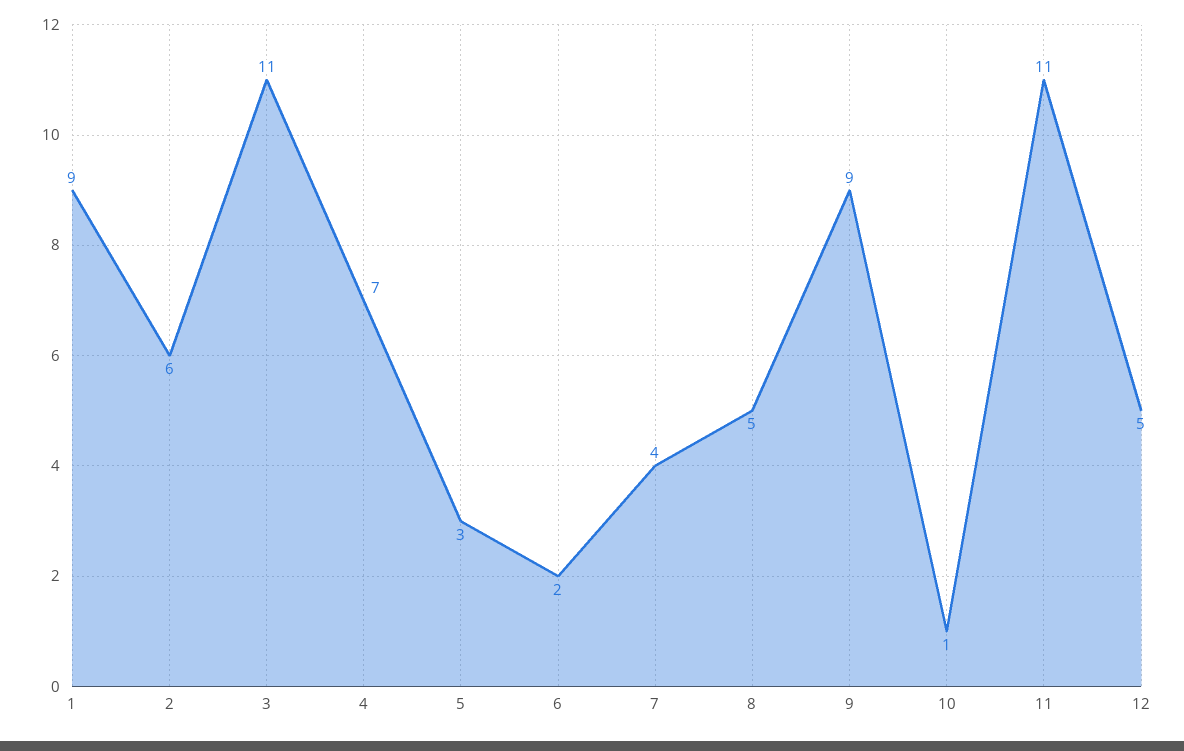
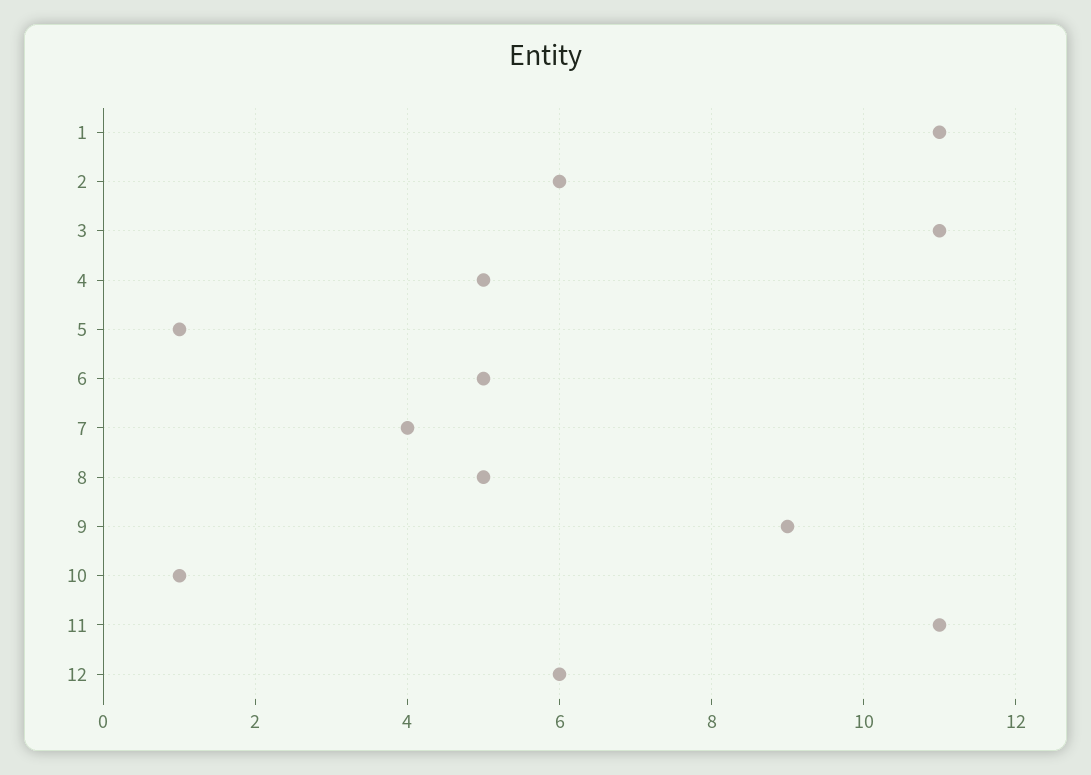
1: 9 -> 11
4: 7 -> 5
5: 3 -> 1
6: 2 -> 5
12: 5 -> 6

